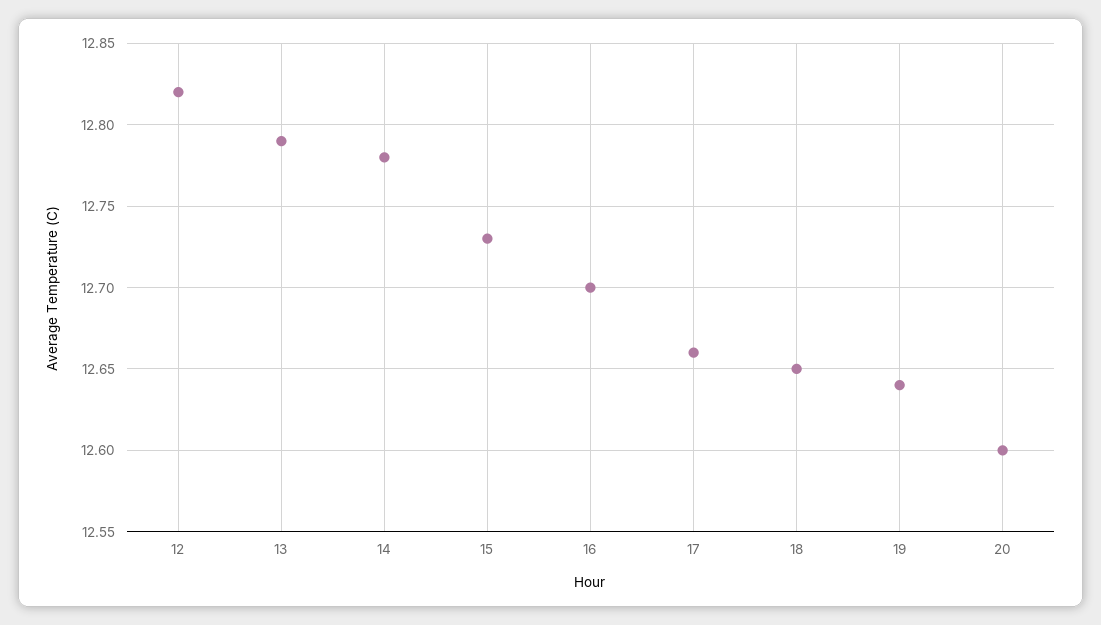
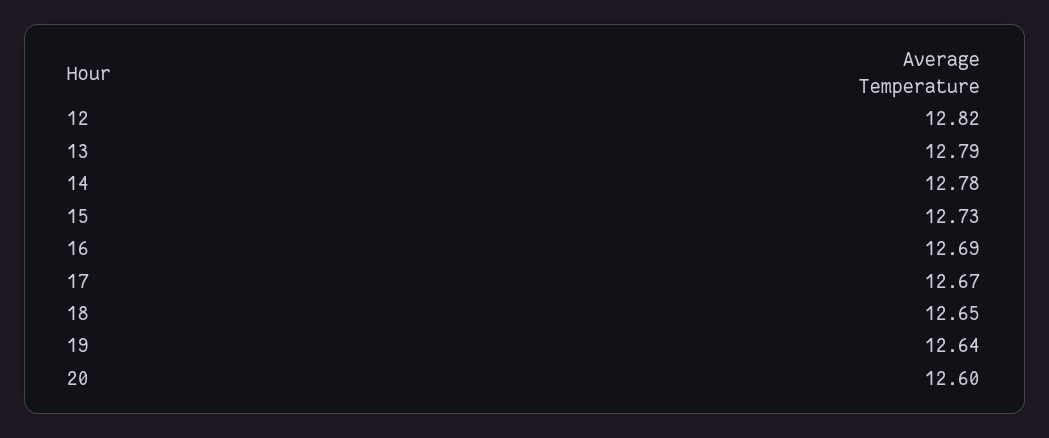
16: 12.7 -> 12.69
17: 12.66 -> 12.67

